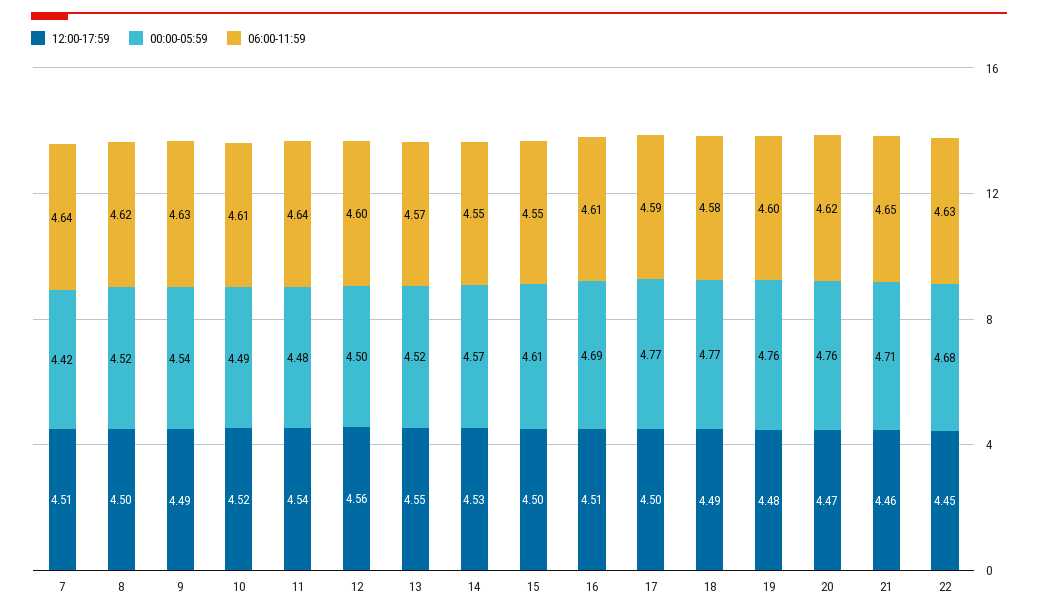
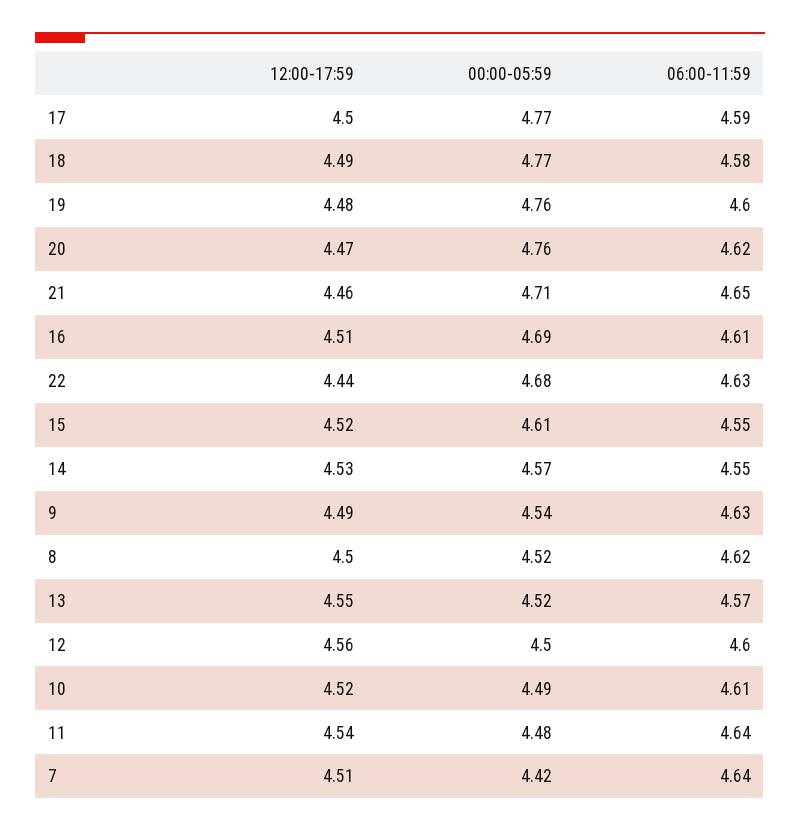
12:00-17:59, 15: 4.5 -> 4.52
12:00-17:59, 22: 4.45 -> 4.44

